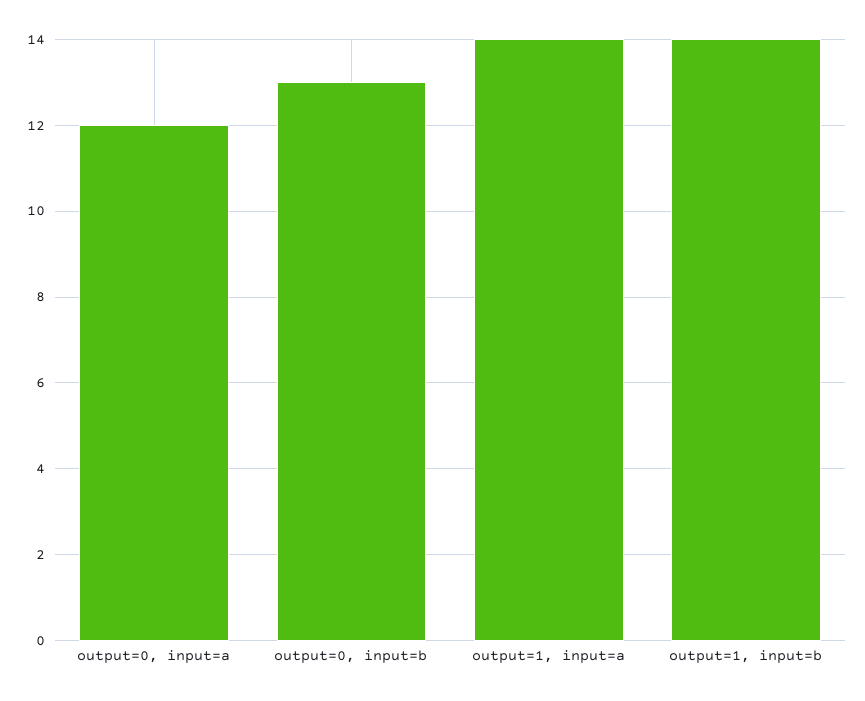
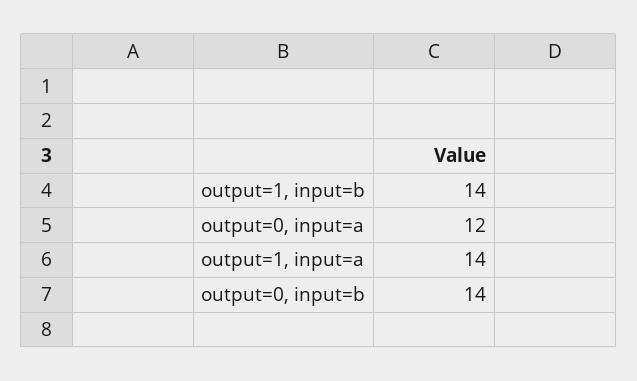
output=0, input=b: 13 -> 14

